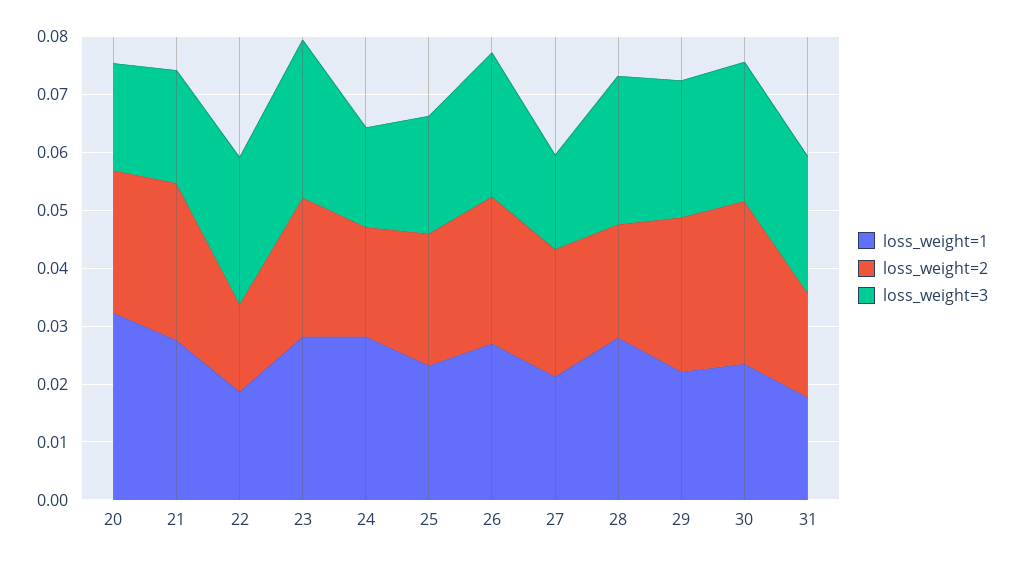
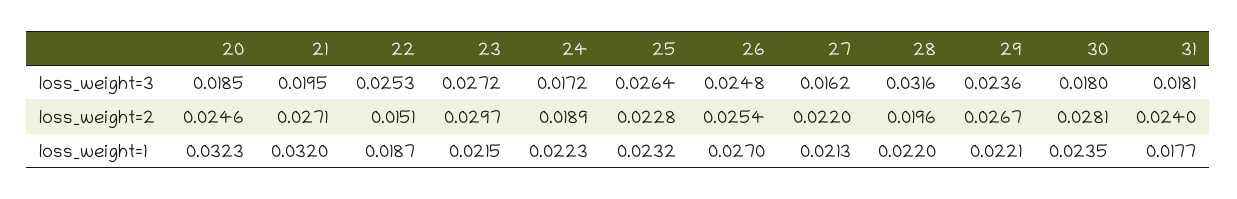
loss_weight=1, 21: 0.028 -> 0.032
loss_weight=1, 23: 0.028 -> 0.0215
loss_weight=2, 23: 0.024 -> 0.0297
loss_weight=1, 24: 0.028 -> 0.0223
loss_weight=3, 25: 0.02 -> 0.0264
loss_weight=1, 28: 0.028 -> 0.022
loss_weight=3, 28: 0.026 -> 0.0316
loss_weight=3, 30: 0.024 -> 0.018
loss_weight=2, 31: 0.018 -> 0.024
loss_weight=3, 31: 0.024 -> 0.0181

